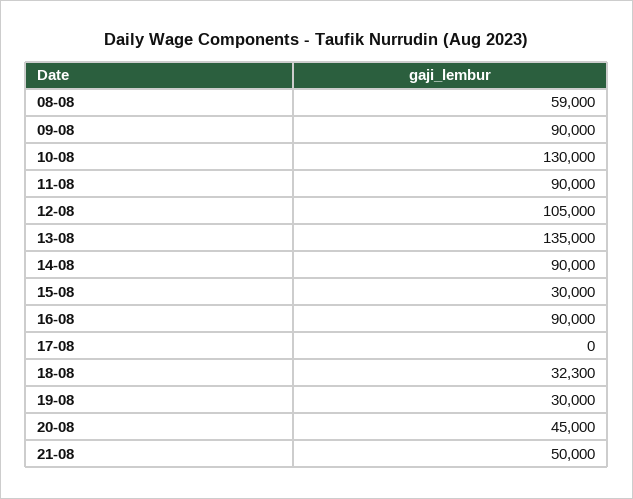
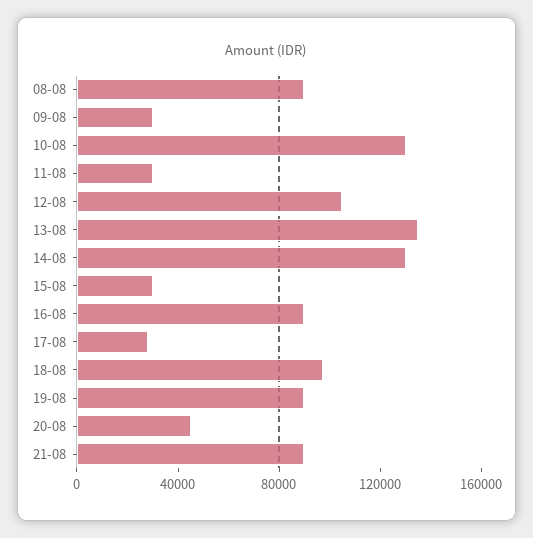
08-08: 59000 -> 90000
09-08: 90000 -> 30000
11-08: 90000 -> 30000
14-08: 90000 -> 130000
17-08: 0 -> 30000
18-08: 32300 -> 100000
19-08: 30000 -> 90000
21-08: 50000 -> 90000

